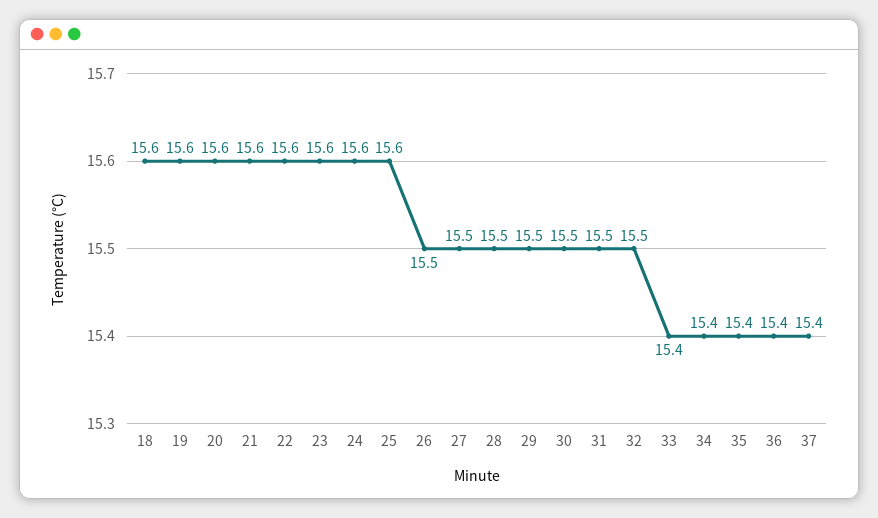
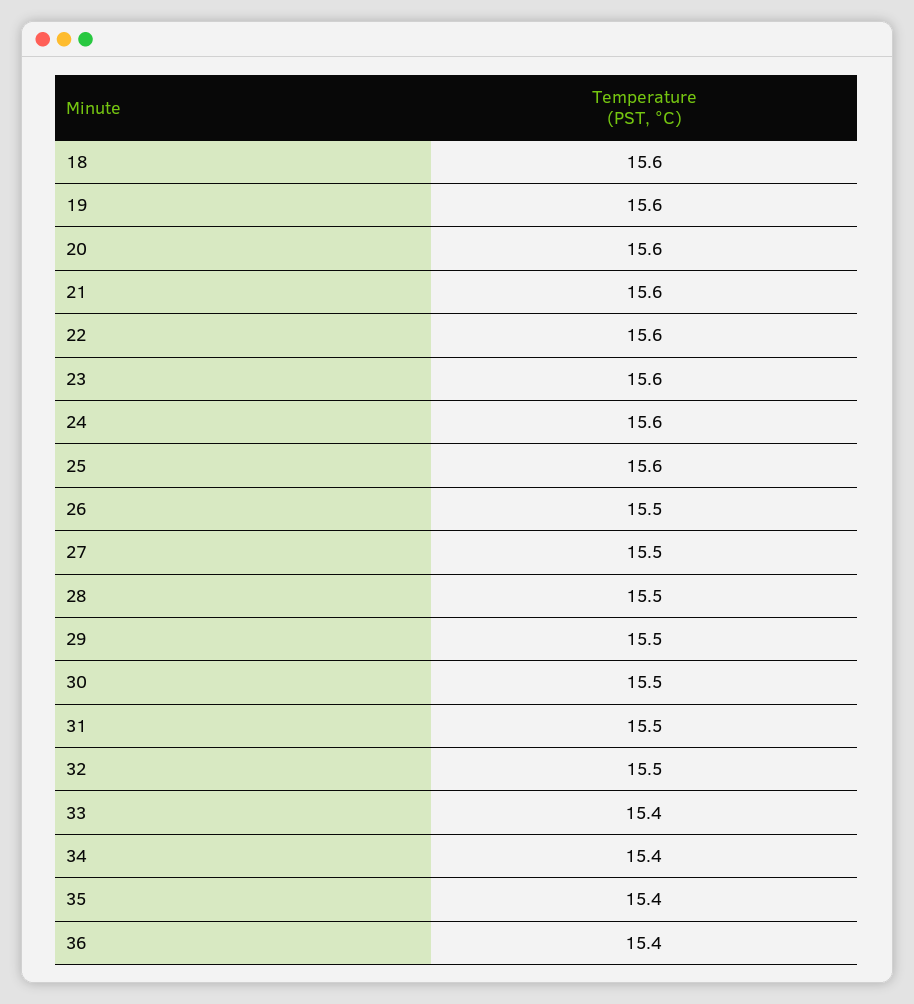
37: 15.4 -> none

